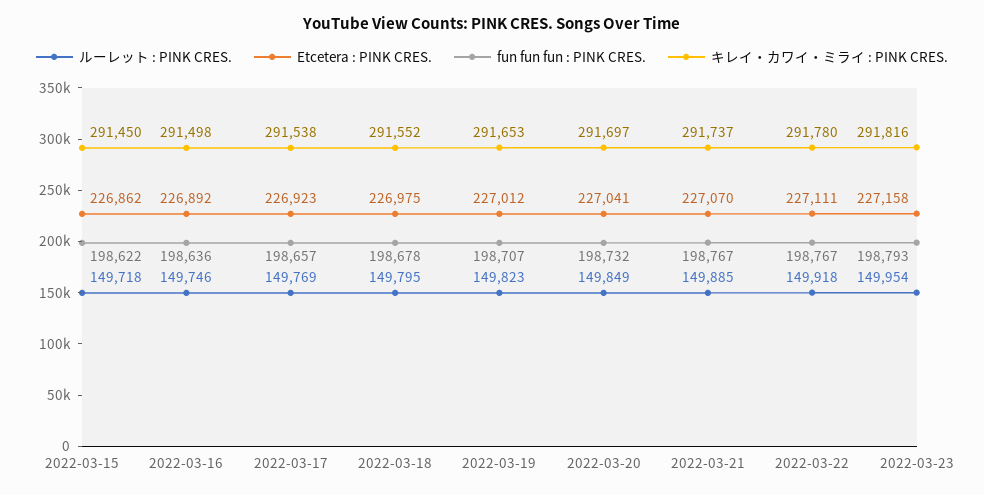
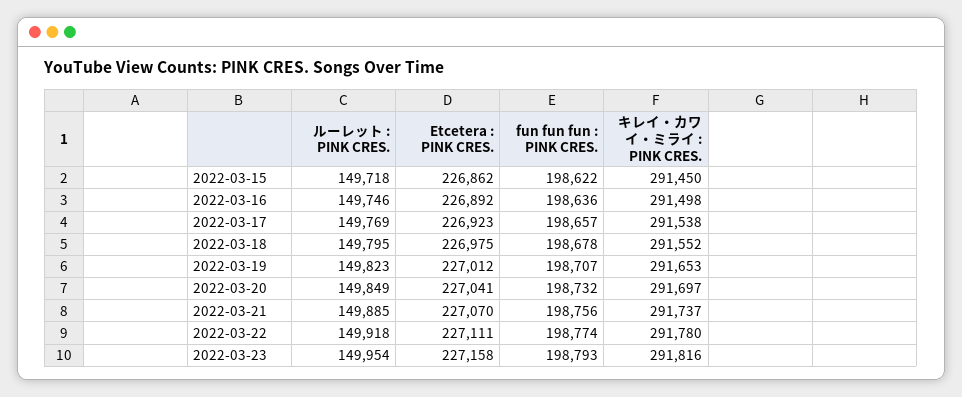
fun fun fun : PINK CRES., 2022-03-21: 198767 -> 198756
fun fun fun : PINK CRES., 2022-03-22: 198767 -> 198774

